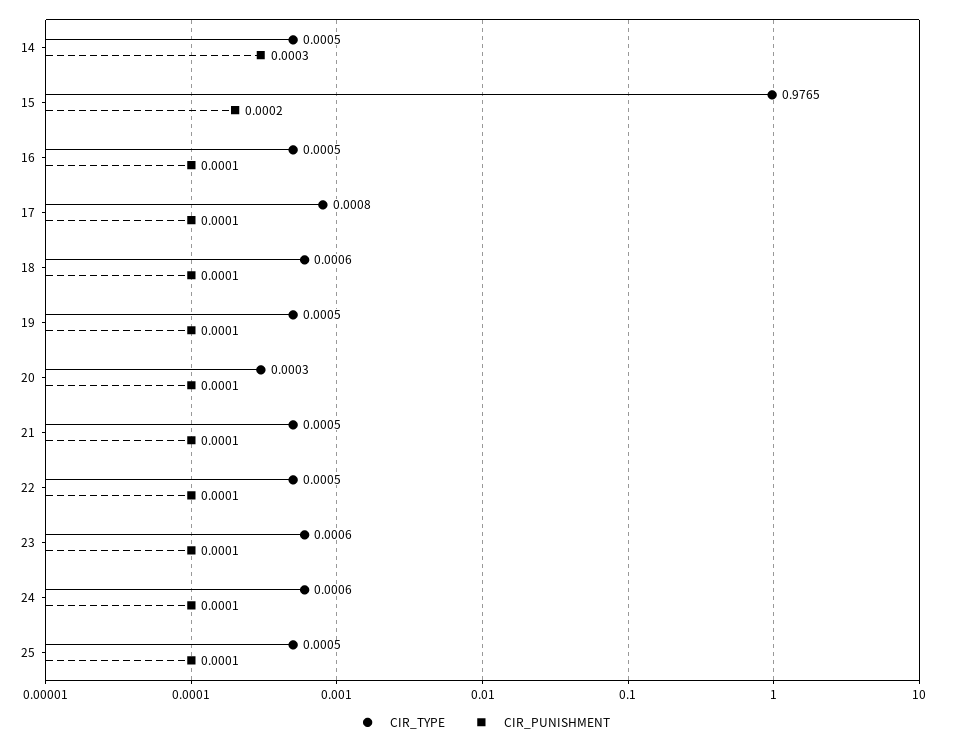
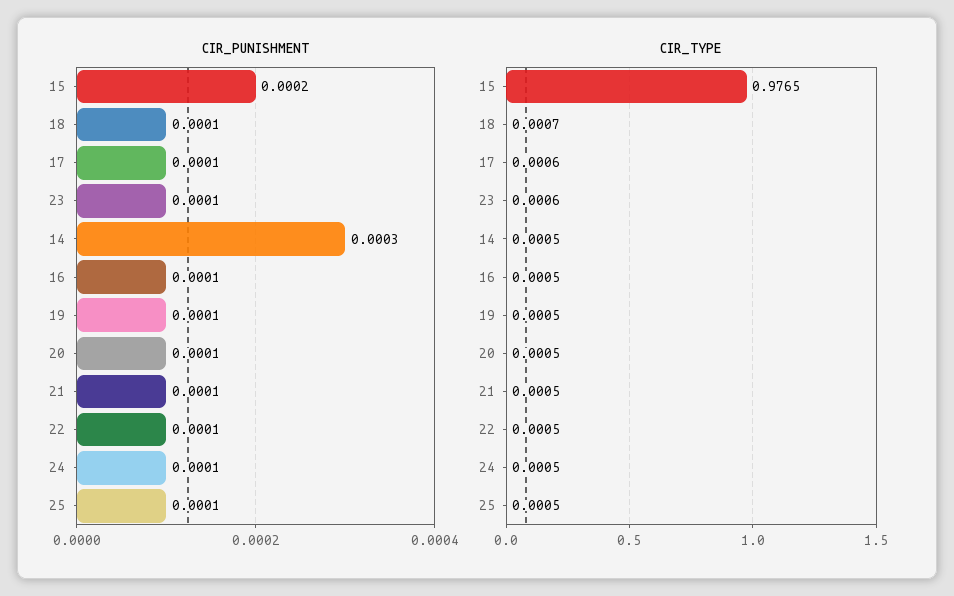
CIR_TYPE, 17: 0.0008 -> 0.0006
CIR_TYPE, 18: 0.0006 -> 0.0007
CIR_TYPE, 20: 0.0003 -> 0.0005
CIR_TYPE, 24: 0.0006 -> 0.0005

